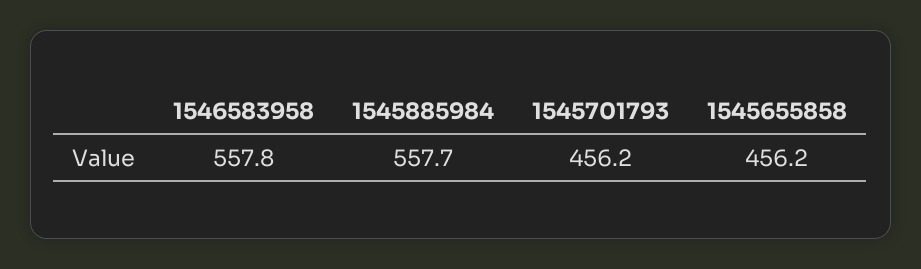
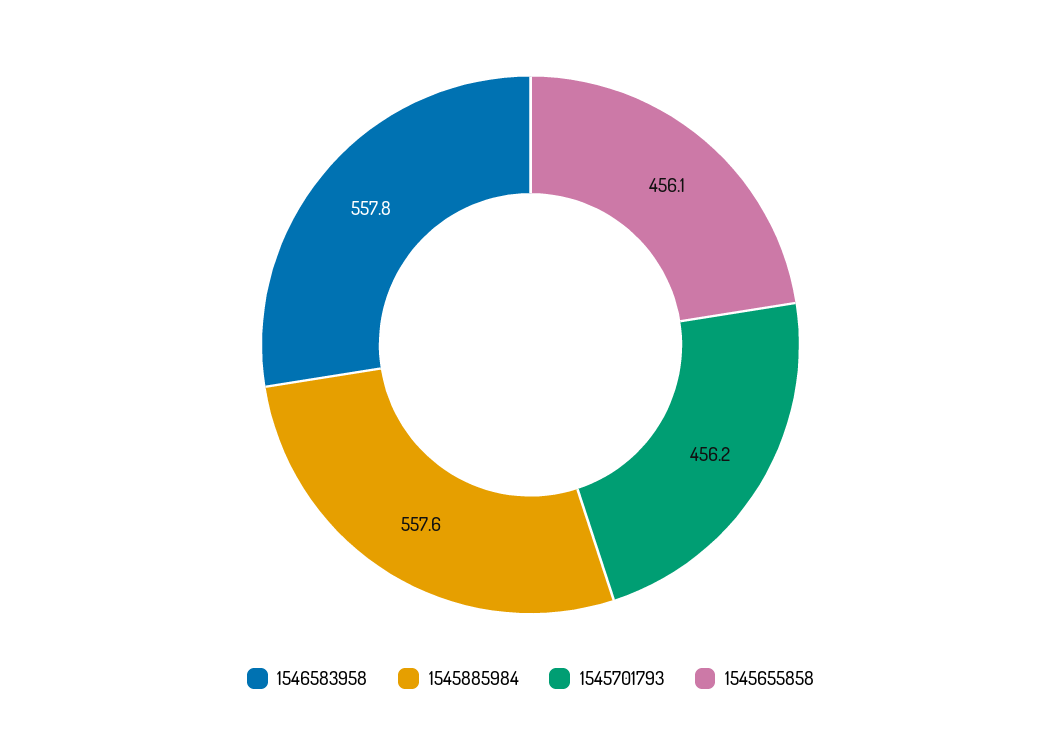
1545885984: 557.7 -> 557.6
1545655858: 456.2 -> 456.1

